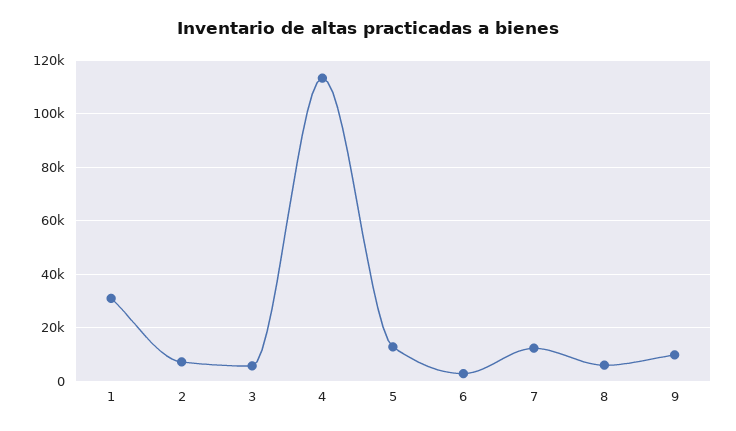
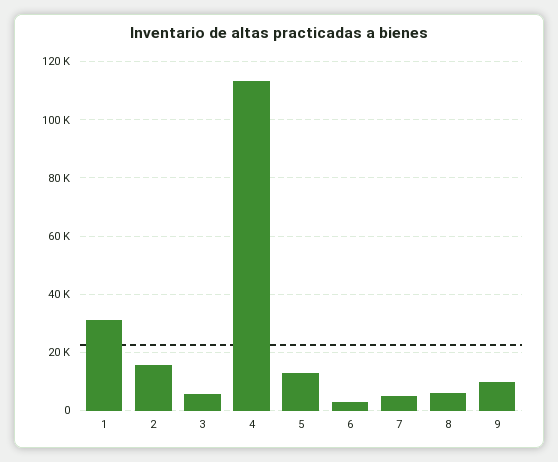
2: 7500 -> 15000
7: 12500 -> 5000

